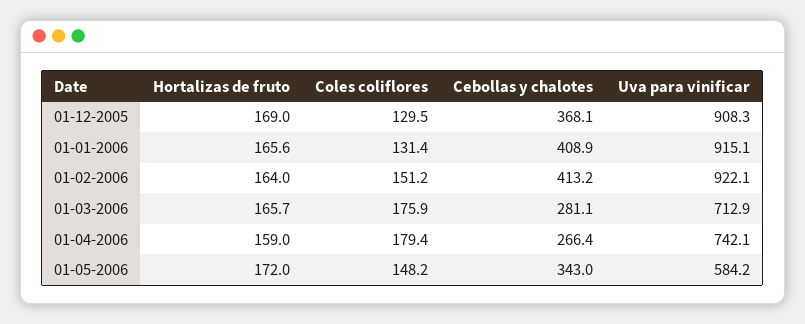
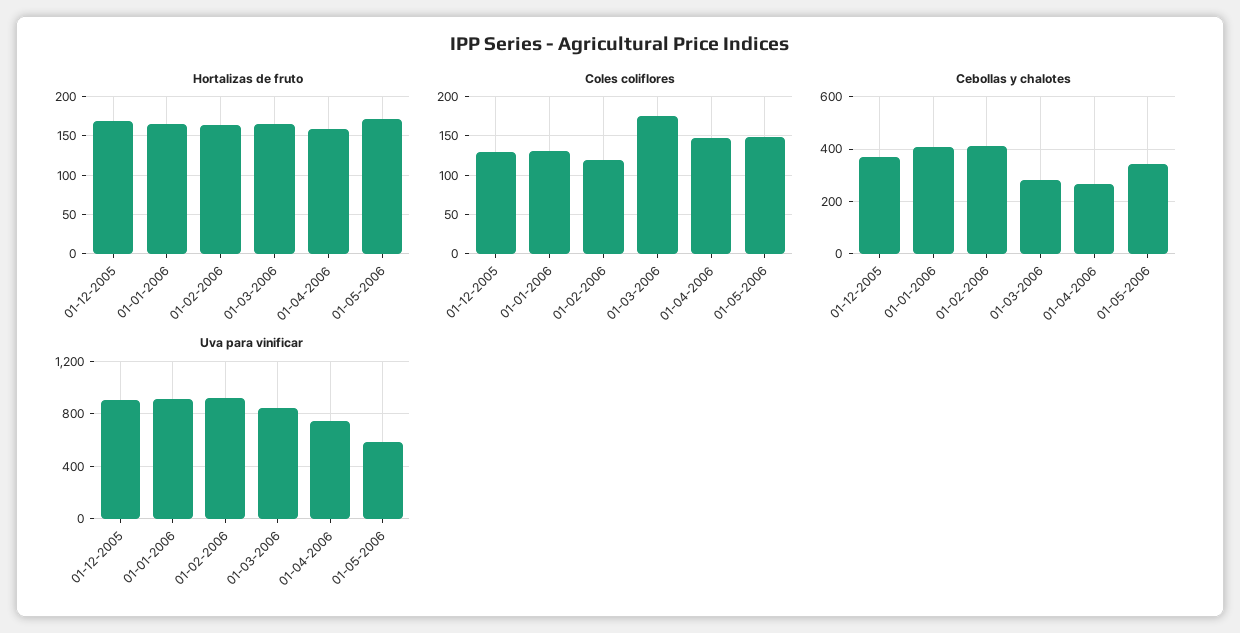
Coles coliflores, 01-02-2006: 151.2 -> 120
Uva para vinificar, 01-03-2006: 712.9 -> 850
Coles coliflores, 01-04-2006: 179.4 -> 150

